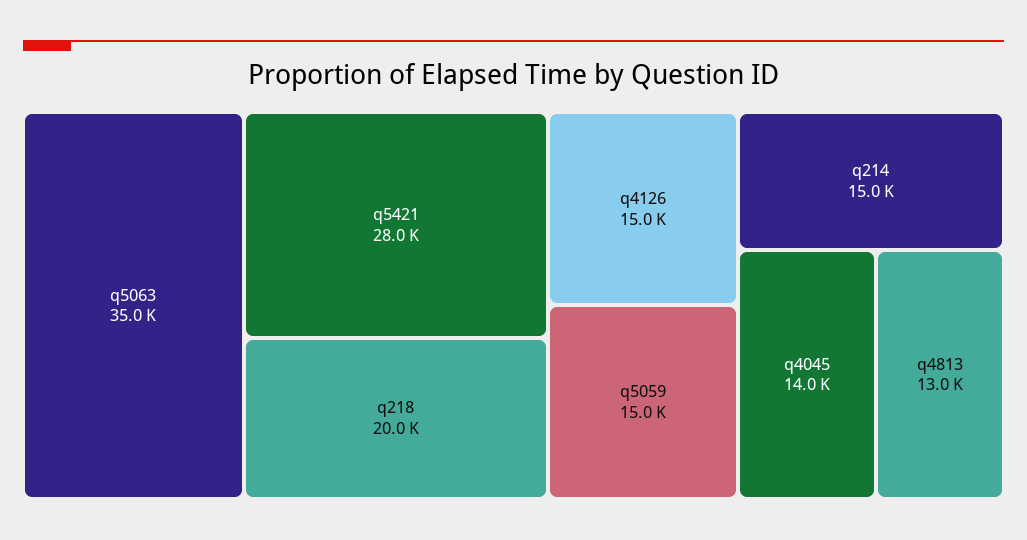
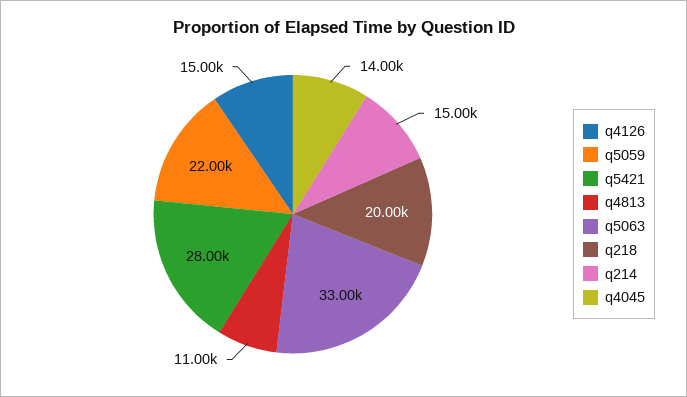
q5063: 35000 -> 33000
q5059: 15000 -> 22000
q4813: 13000 -> 11000

